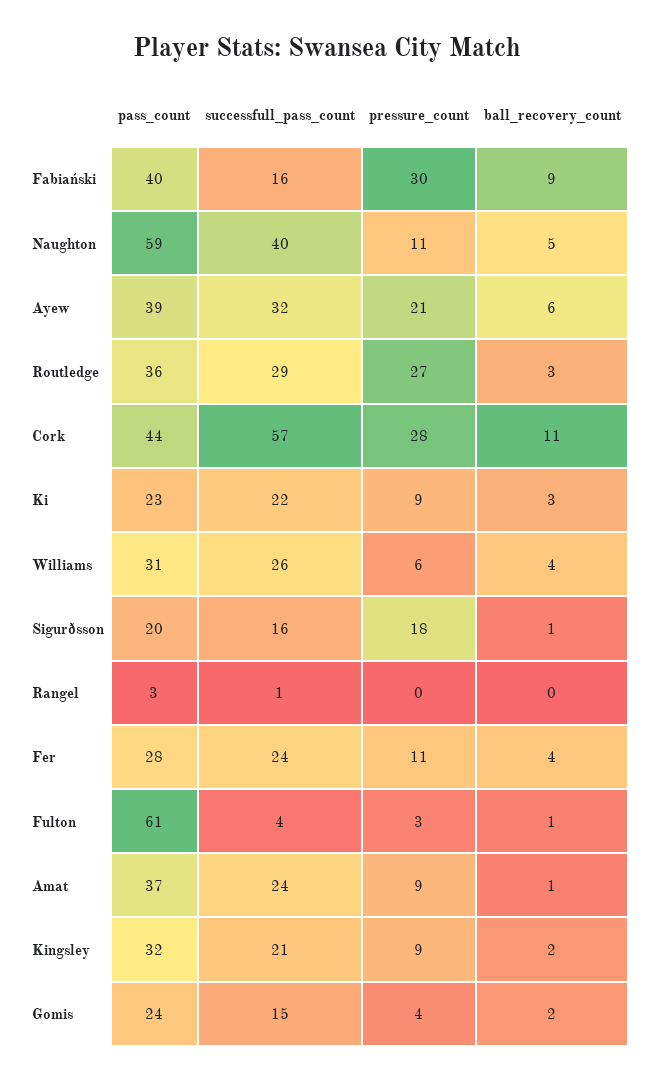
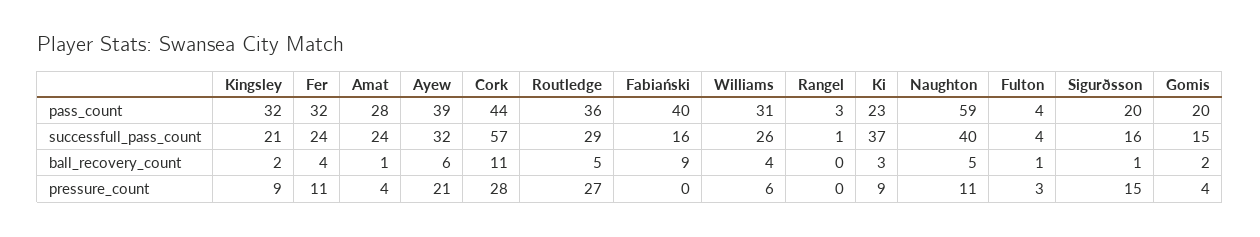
pressure_count, Fabiański: 30 -> 0
ball_recovery_count, Routledge: 3 -> 5
successfull_pass_count, Ki: 22 -> 37
pressure_count, Sigurðsson: 18 -> 15
pass_count, Fer: 28 -> 32
pass_count, Fulton: 61 -> 4
pass_count, Amat: 37 -> 28
pressure_count, Amat: 9 -> 4
pass_count, Gomis: 24 -> 20

